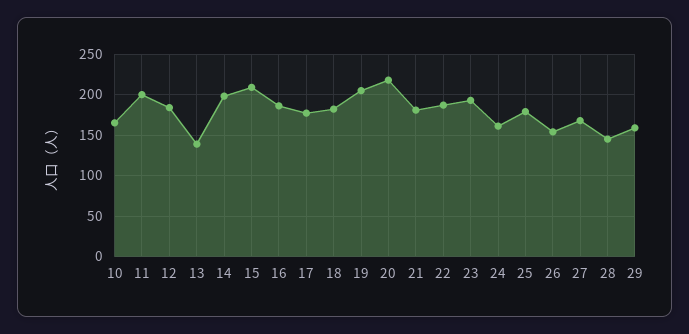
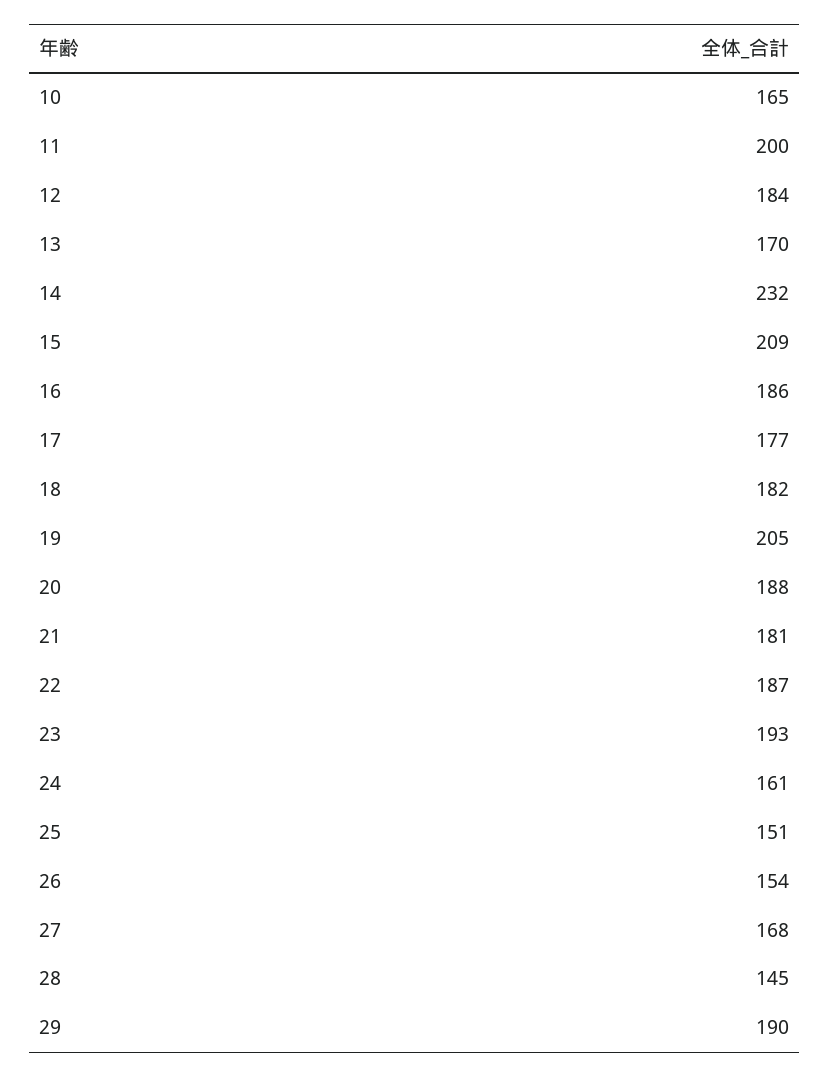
13: 140 -> 170
14: 200 -> 232
20: 220 -> 188
25: 180 -> 151
29: 160 -> 190

